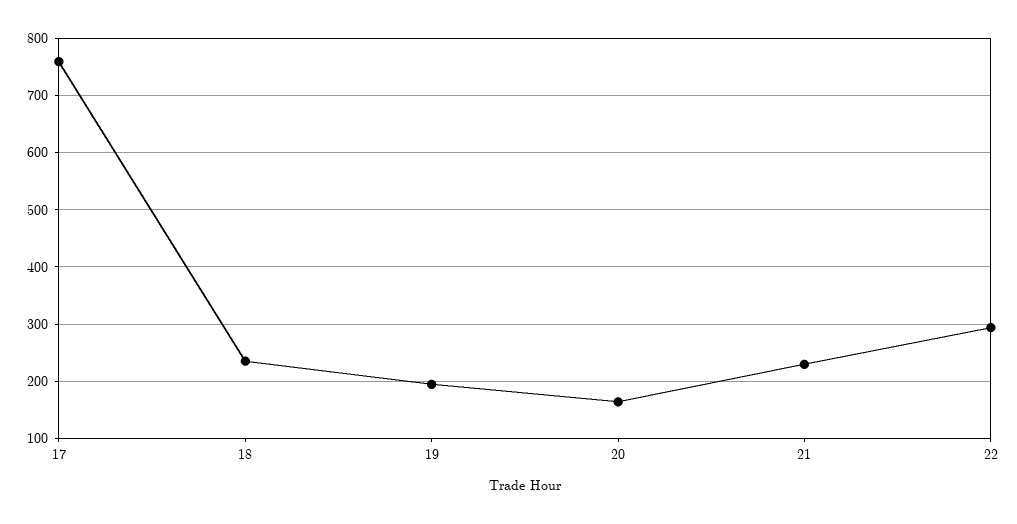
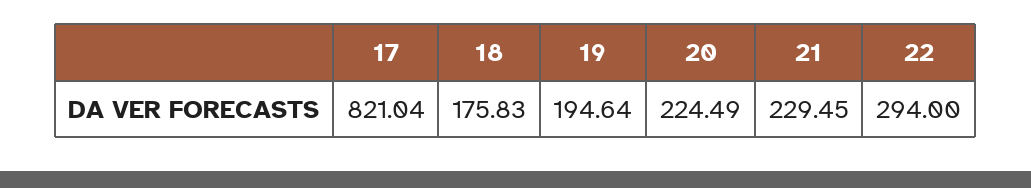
17: 760 -> 821.04
18: 240 -> 175.83
20: 160 -> 224.49

